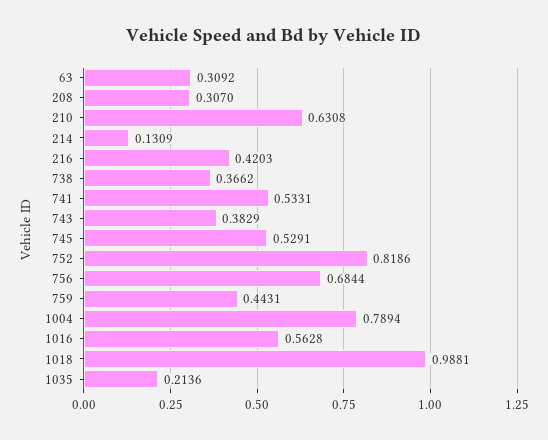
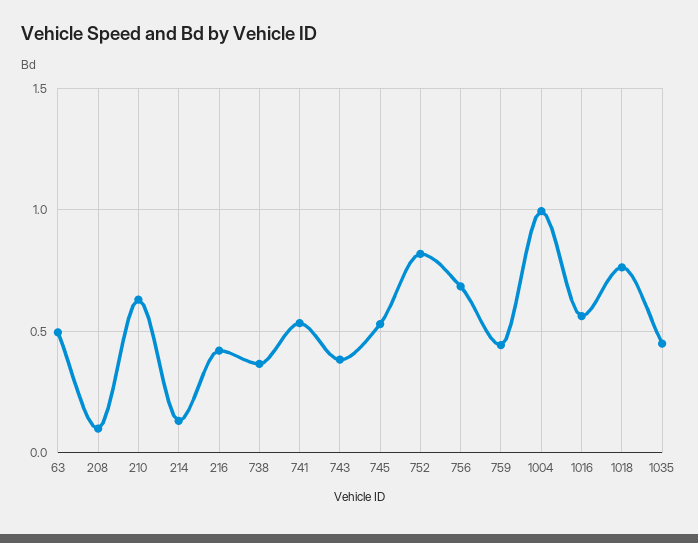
63: 0.3092 -> 0.5
208: 0.307 -> 0.1
1004: 0.7894 -> 1
1018: 0.9881 -> 0.75
1035: 0.2136 -> 0.45

